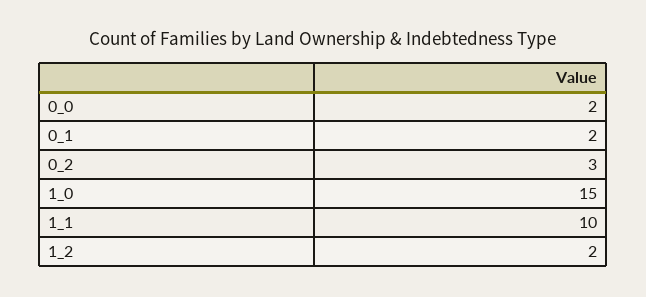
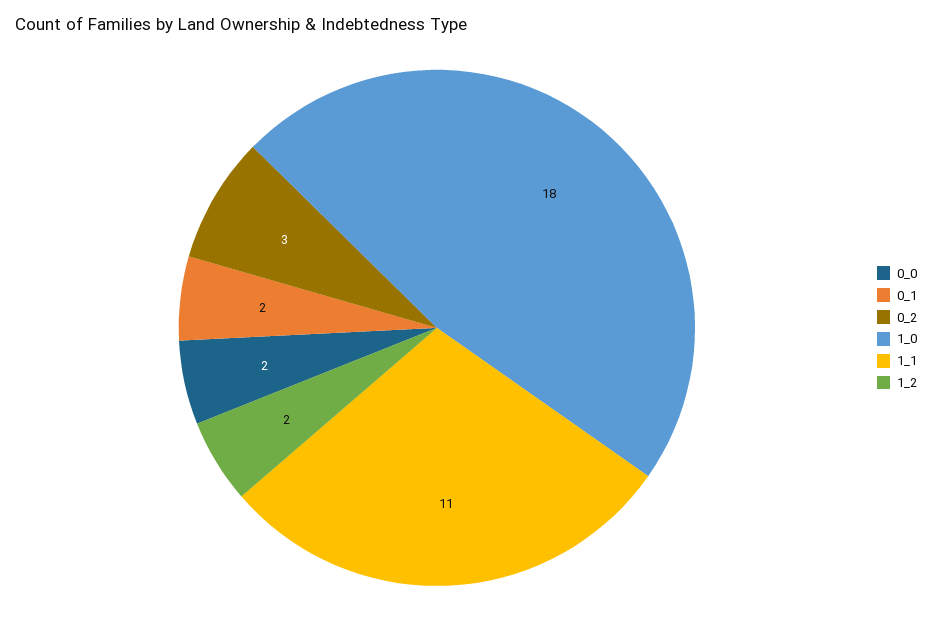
1_0: 15 -> 18
1_1: 10 -> 11

